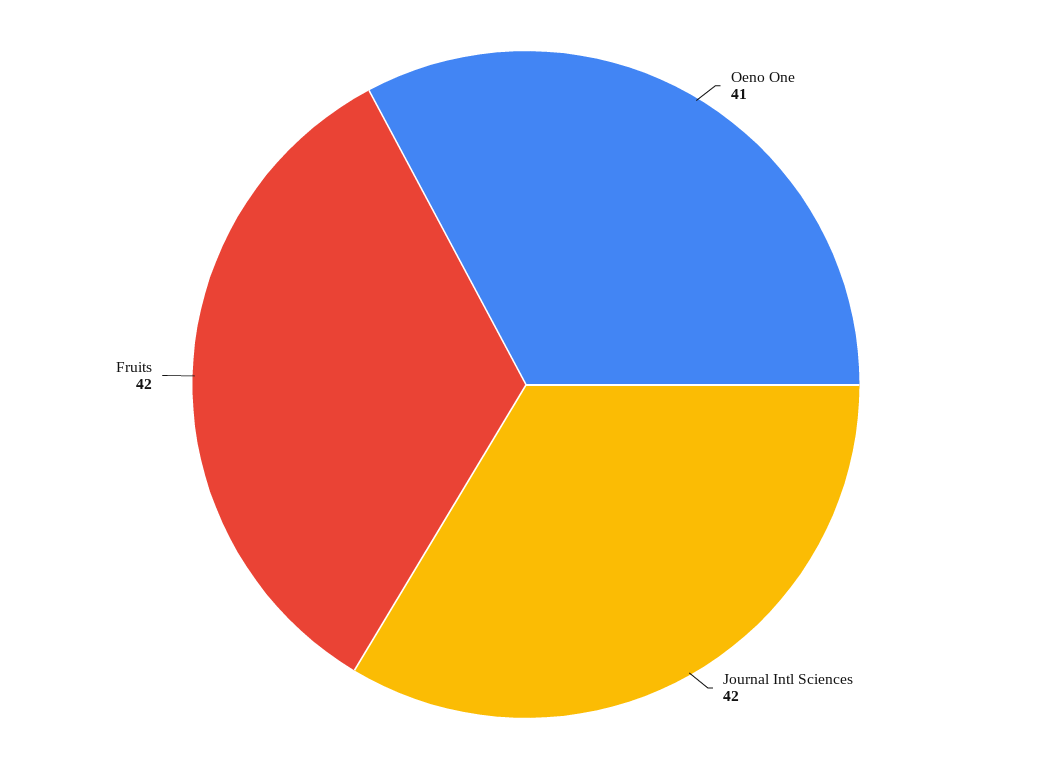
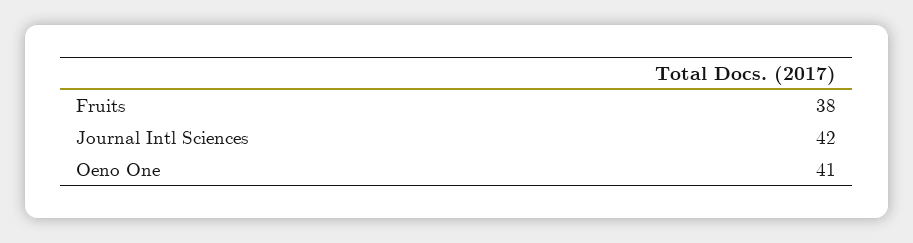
Fruits: 42 -> 38

